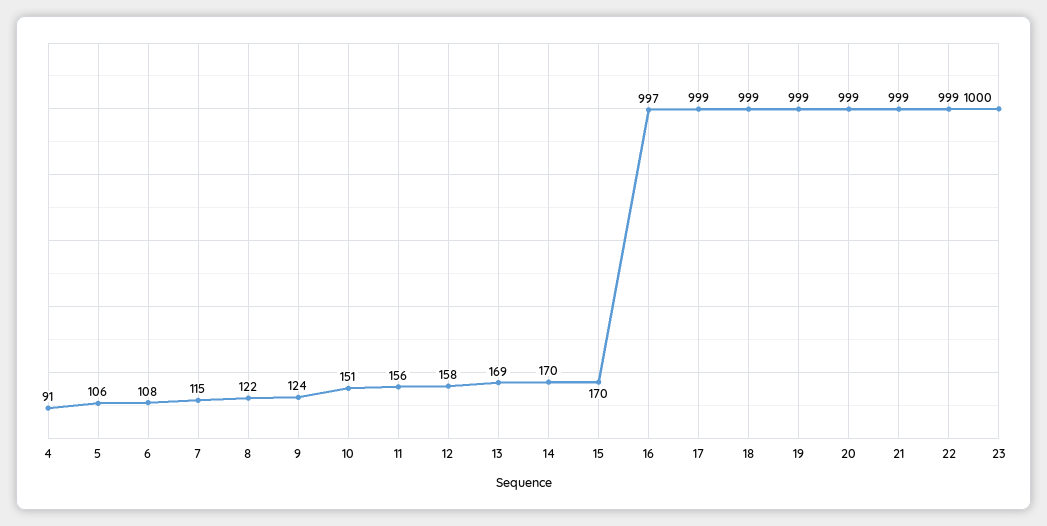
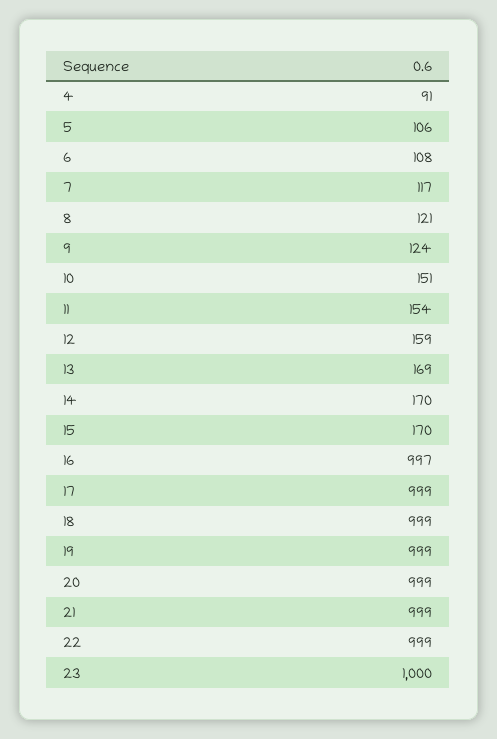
7: 115 -> 117
8: 122 -> 121
11: 156 -> 154
12: 158 -> 159

